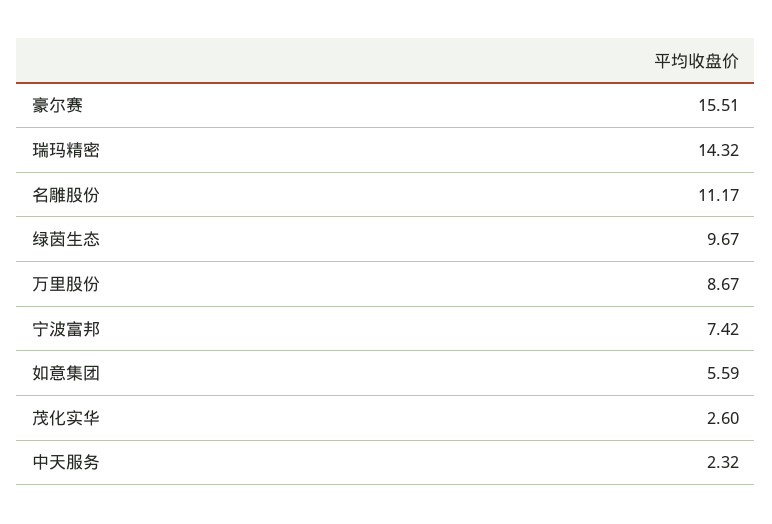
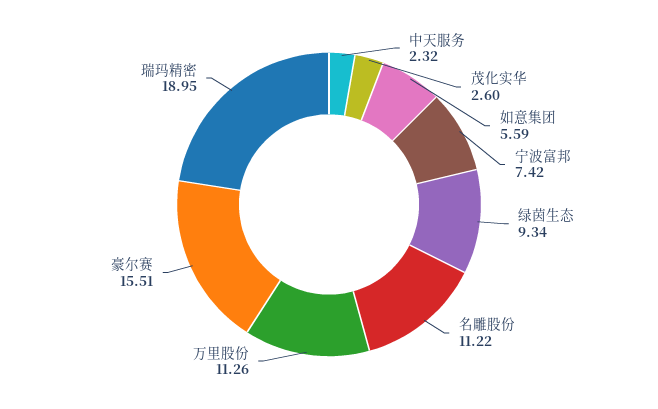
瑞玛精密: 14.32 -> 18.95
名雕股份: 11.17 -> 11.22
绿茵生态: 9.67 -> 9.34
万里股份: 8.67 -> 11.26

